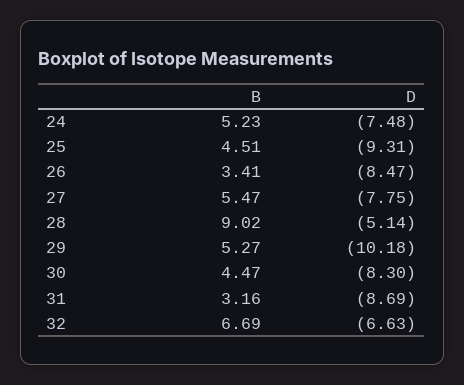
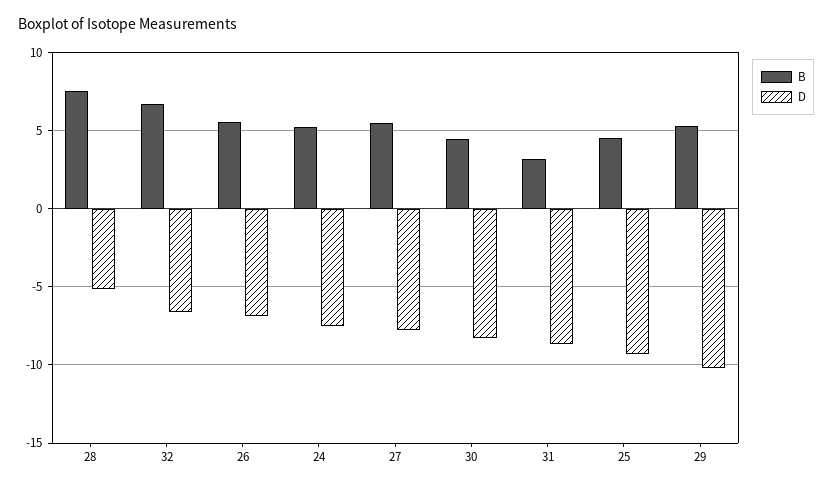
B, 26: 3.41 -> 5.5
D, 26: -8.47 -> -7
B, 28: 9.02 -> 7.5

